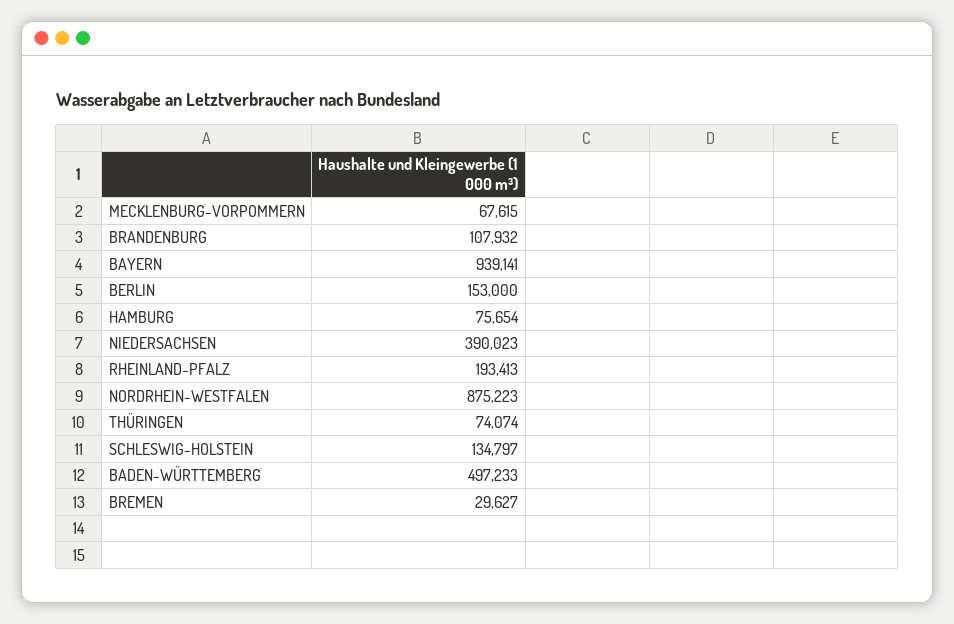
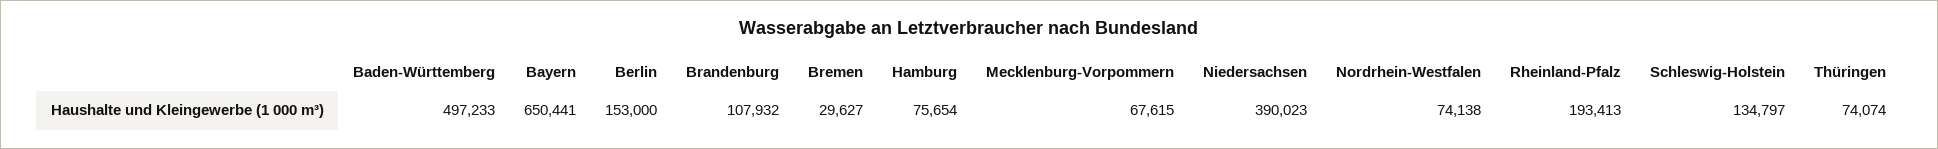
BAYERN: 939141 -> 650441
NORDRHEIN-WESTFALEN: 875223 -> 74138

